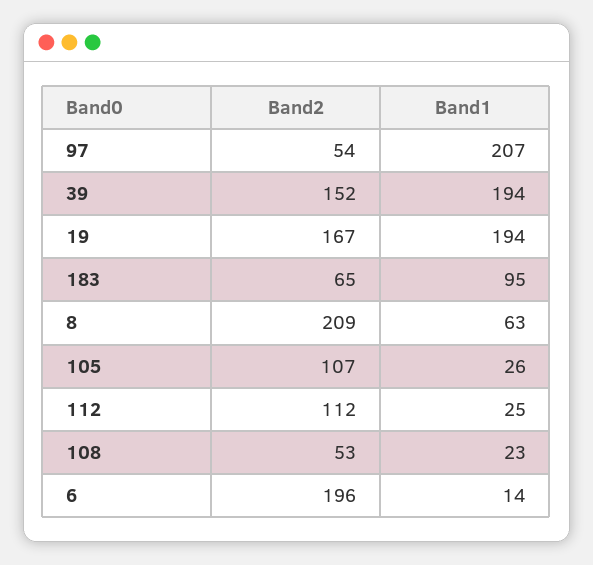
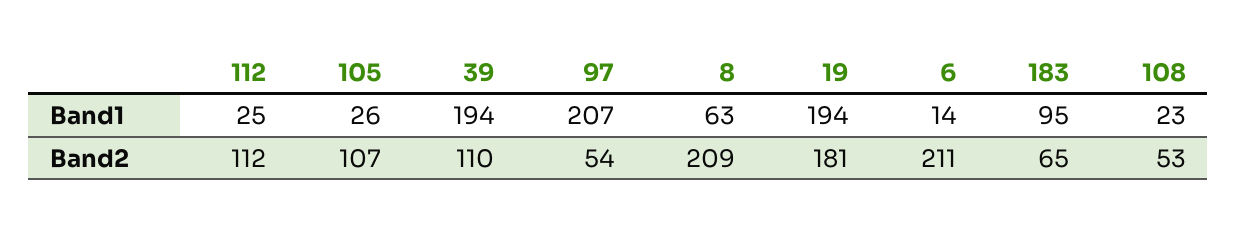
Band2, 39: 152 -> 110
Band2, 19: 167 -> 181
Band2, 6: 196 -> 211

